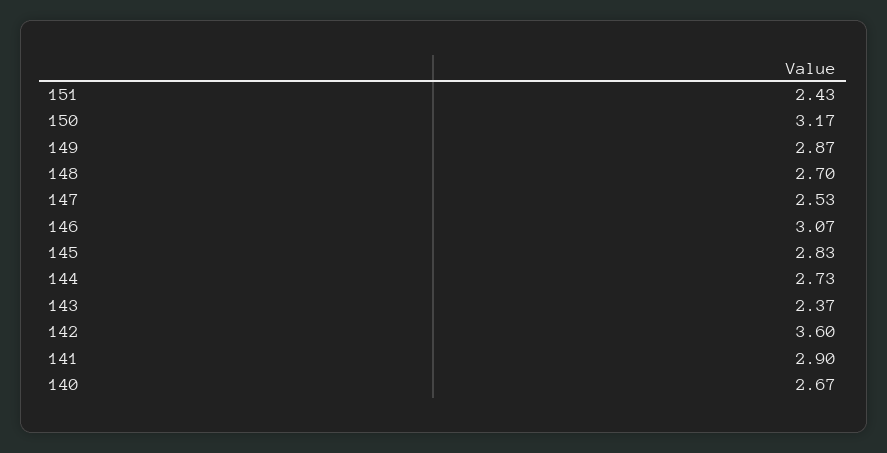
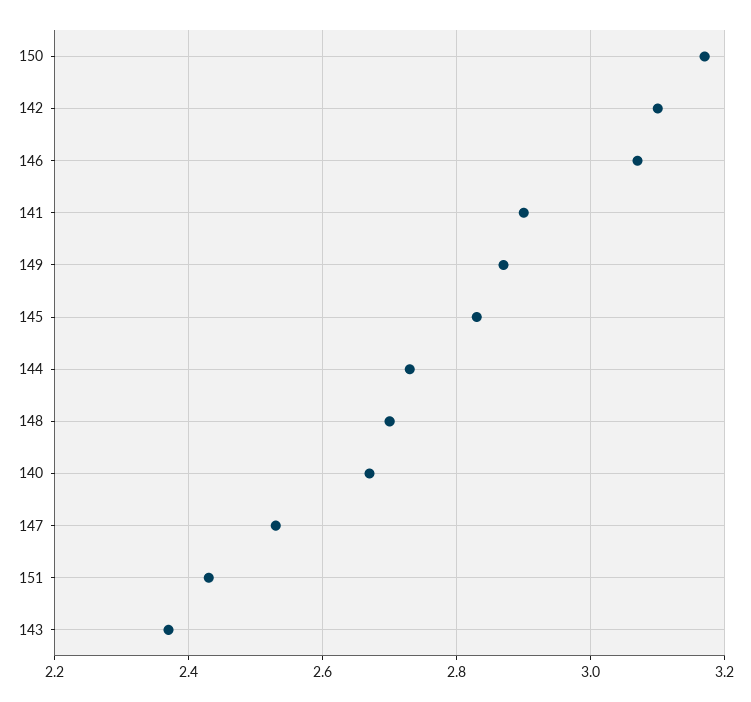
142: 3.6 -> 3.1

